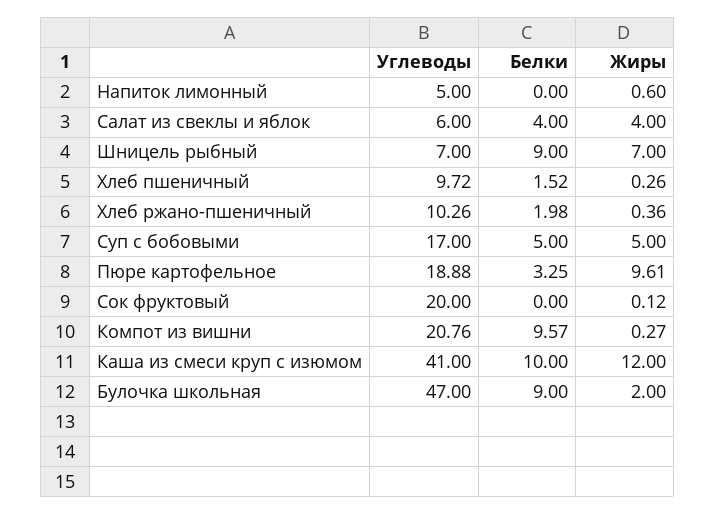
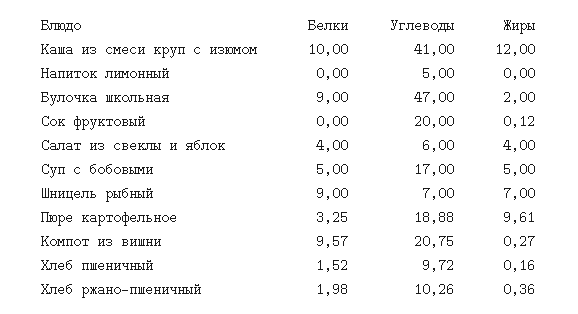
Жиры, Напиток лимонный: 0.6 -> 0
Жиры, Хлеб пшеничный: 0.26 -> 0.16
Углеводы, Компот из вишни: 20.76 -> 20.75

